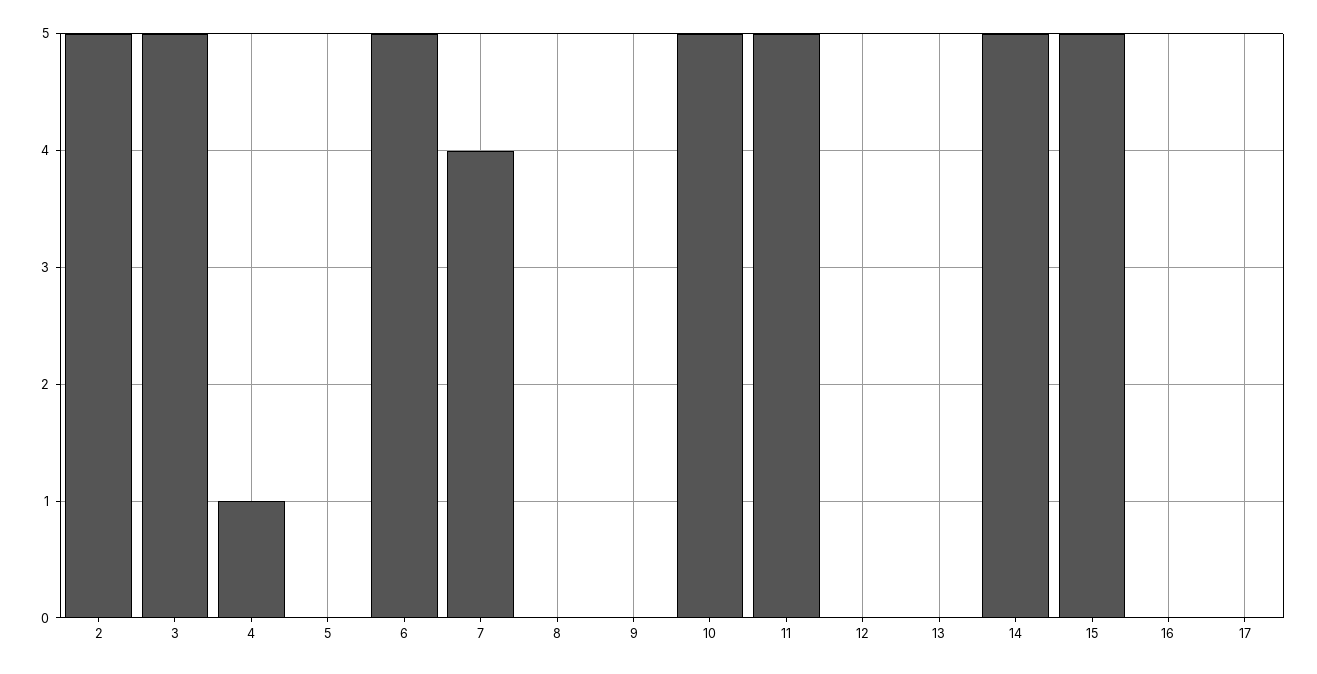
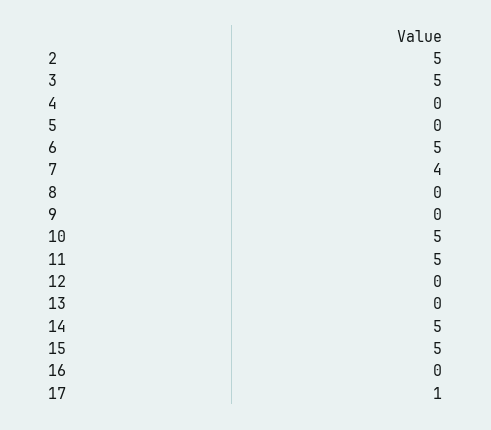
4: 1 -> 0
17: 0 -> 1

